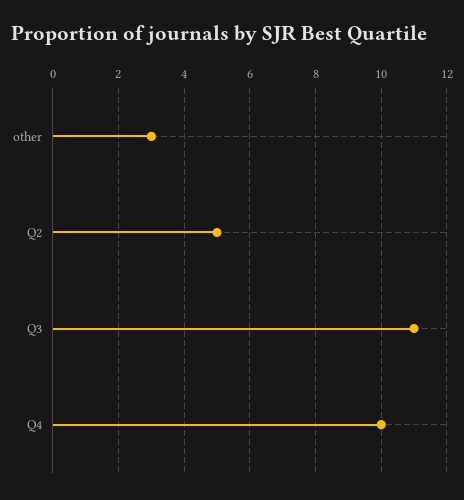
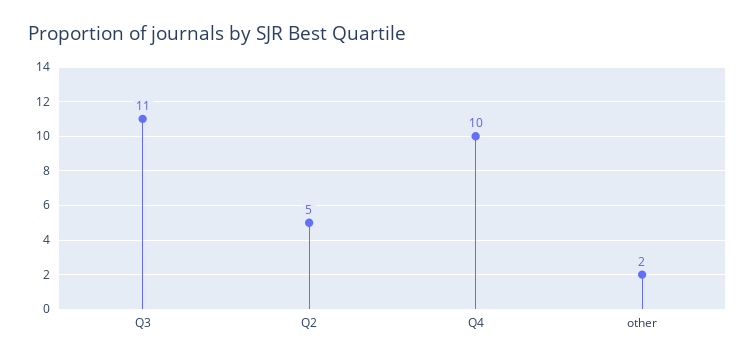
other: 3 -> 2

